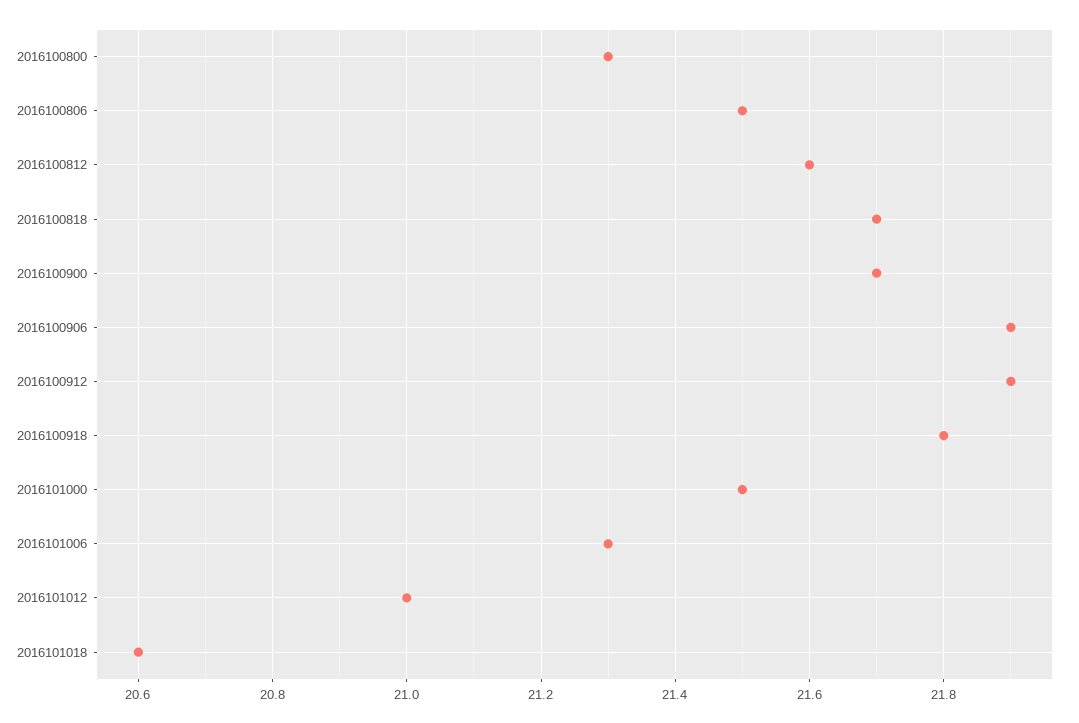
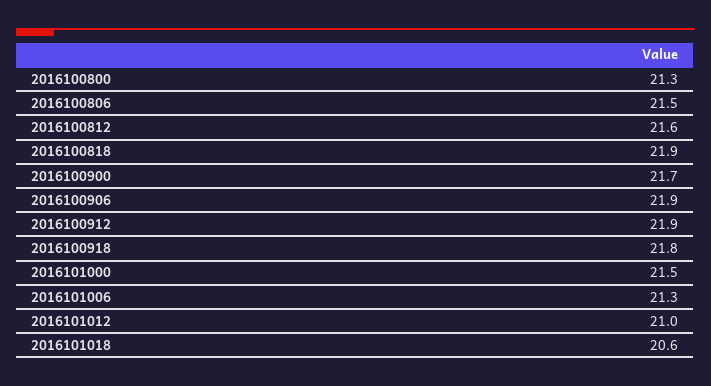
2016100818: 21.7 -> 21.9

